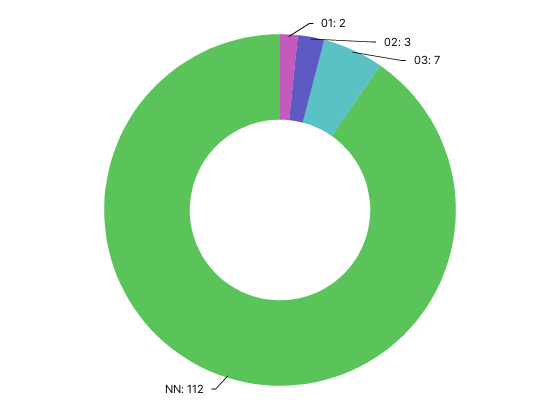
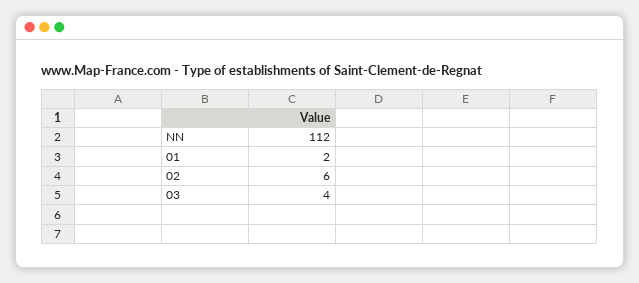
02: 3 -> 6
03: 7 -> 4

